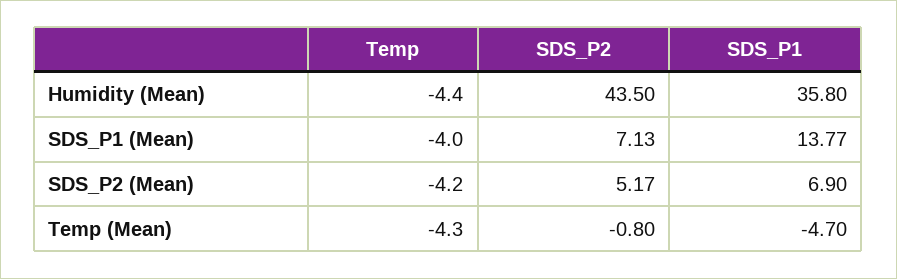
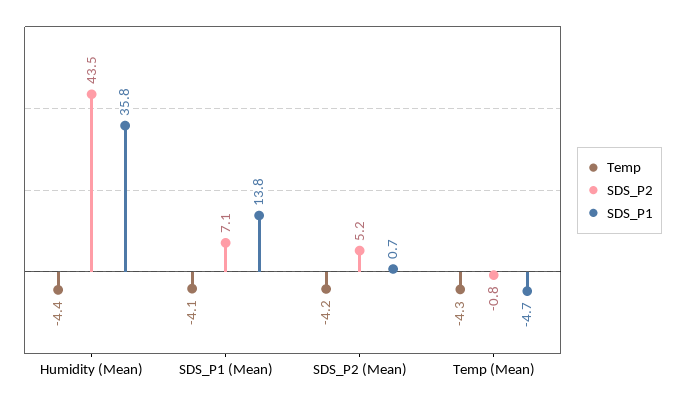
Temp, SDS_P1 (Mean): -4 -> -4.1
SDS_P1, SDS_P2 (Mean): 6.9 -> 0.7

